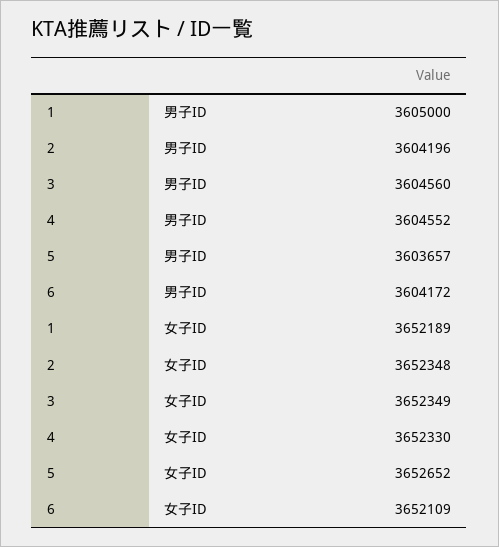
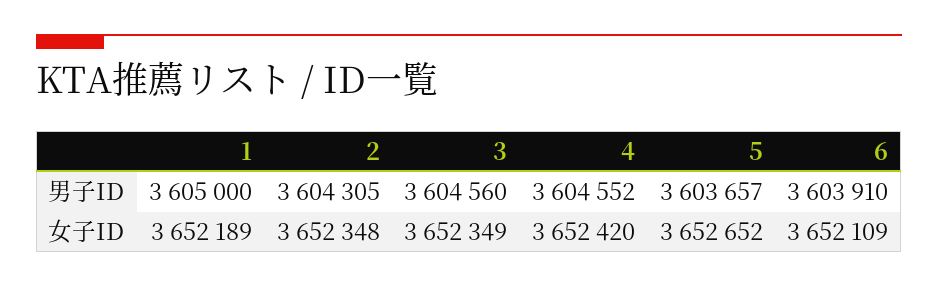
2, 男子ID: 3604196 -> 3604305
6, 男子ID: 3604172 -> 3603910
4, 女子ID: 3652330 -> 3652420

